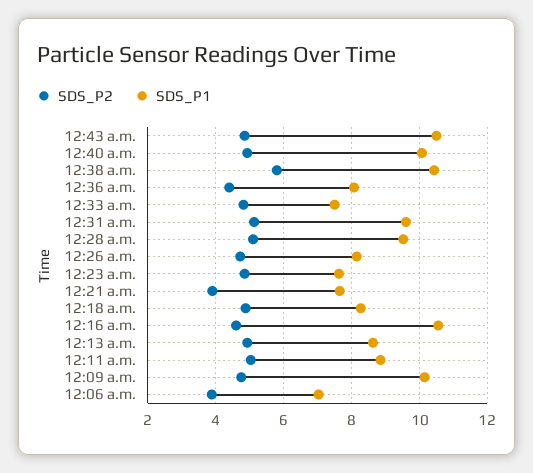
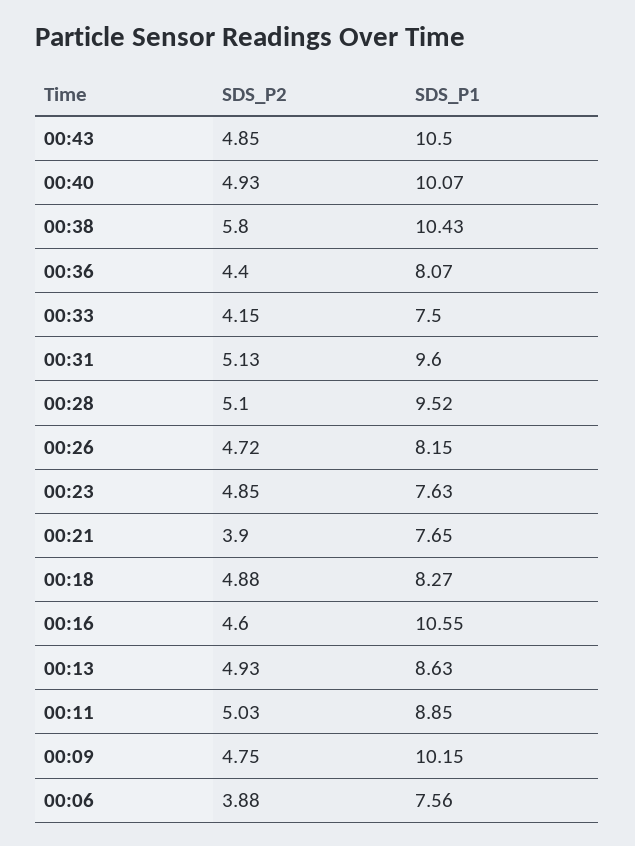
SDS_P2, 12:33 a.m.: 4.8 -> 4.15
SDS_P1, 12:06 a.m.: 7 -> 7.56

